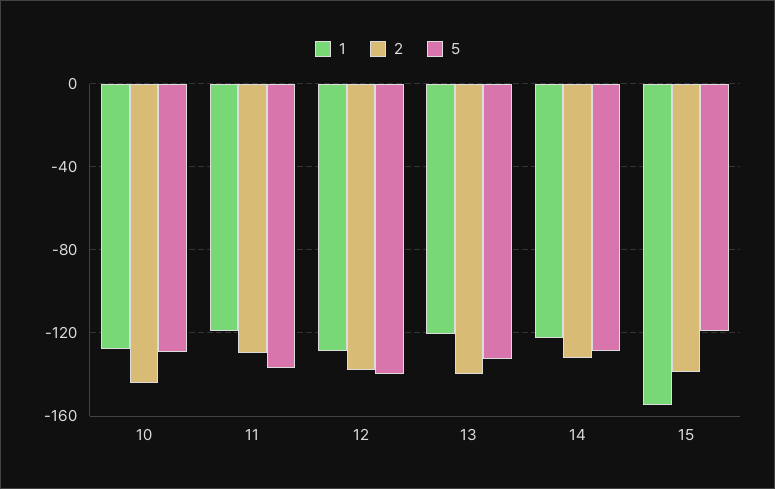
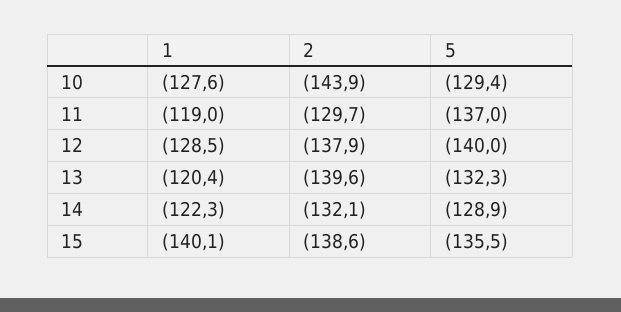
1, 15: -155 -> -140.1
5, 15: -120 -> -135.5

